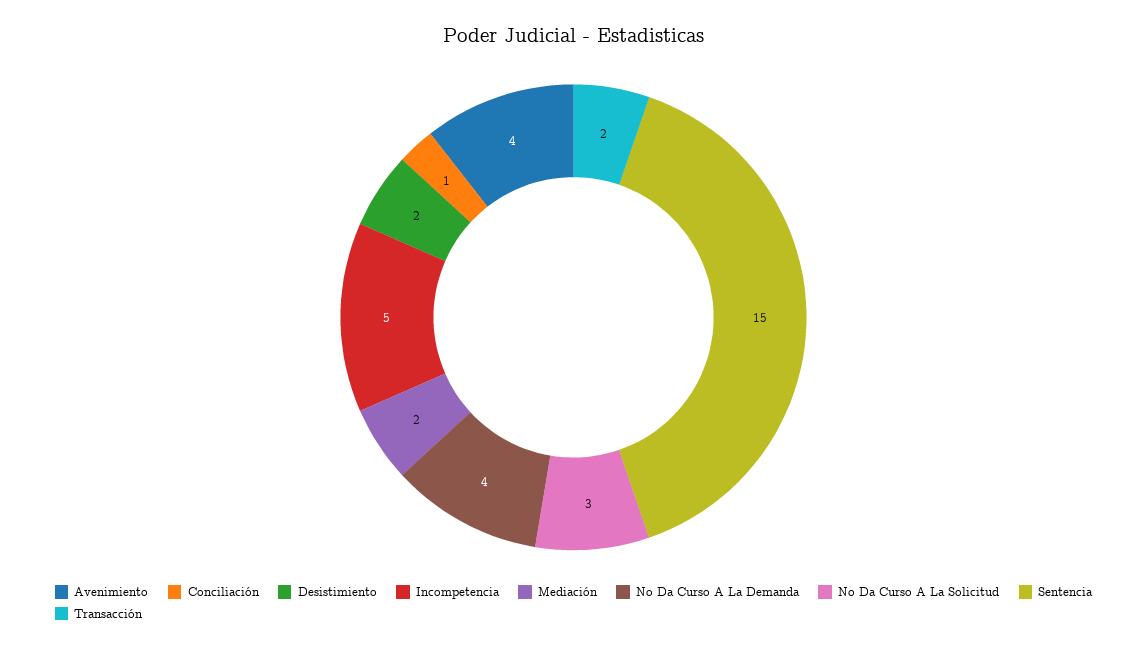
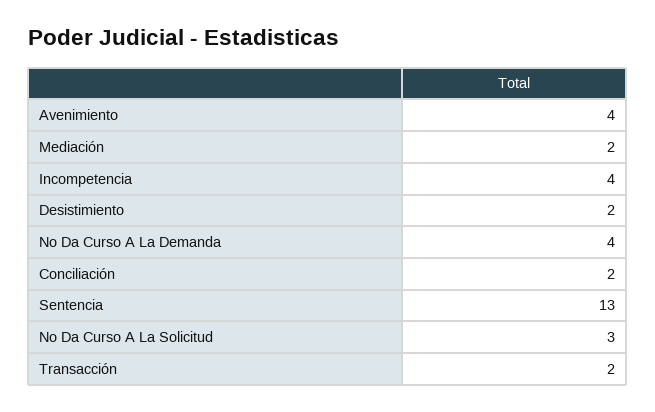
Conciliación: 1 -> 2
Incompetencia: 5 -> 4
Sentencia: 15 -> 13

